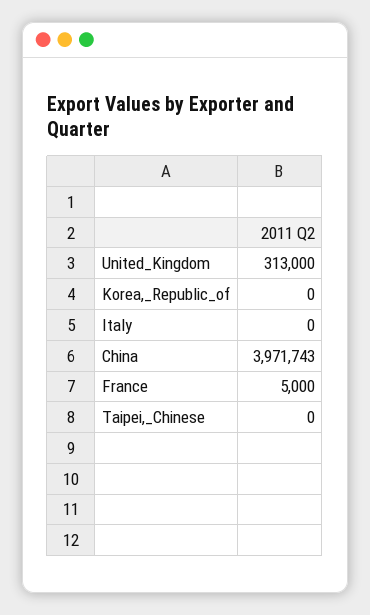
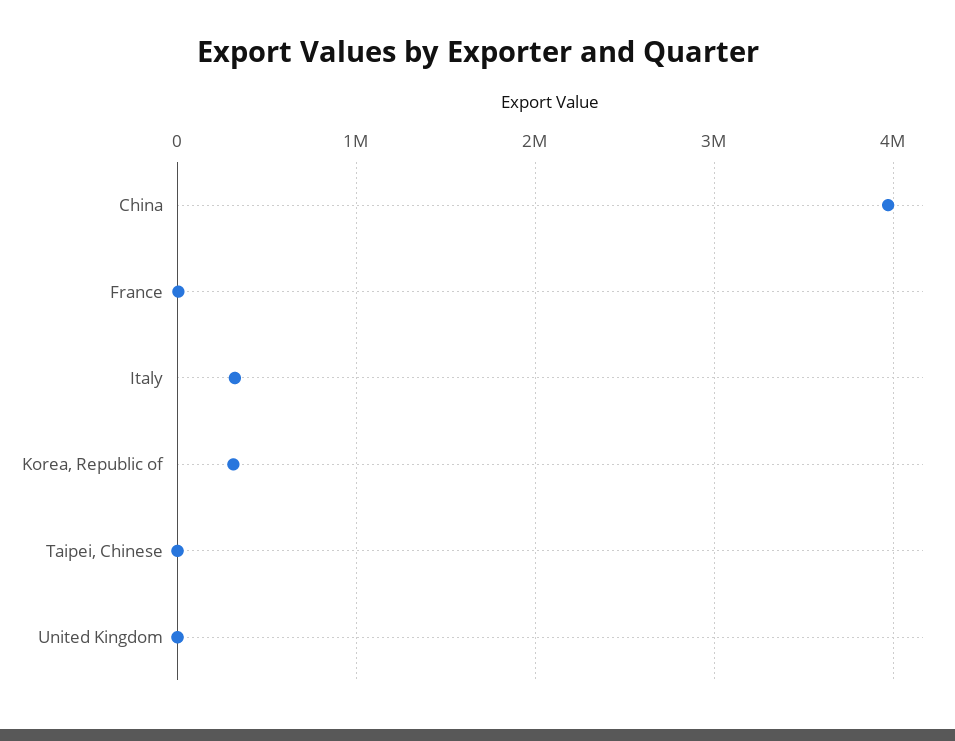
United_Kingdom: 313000 -> 0
Korea,_Republic_of: 0 -> 300000
Italy: 0 -> 300000

